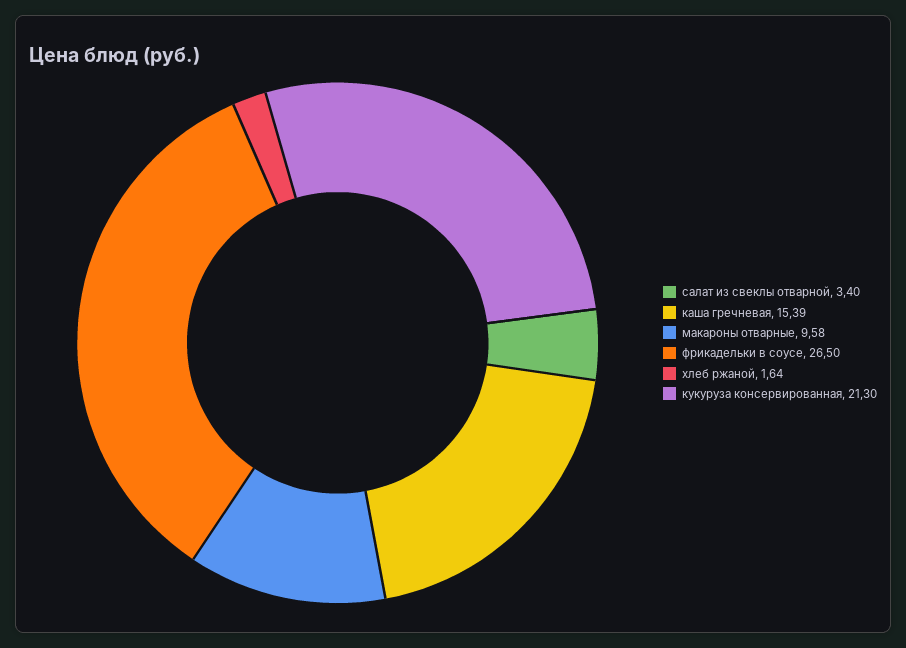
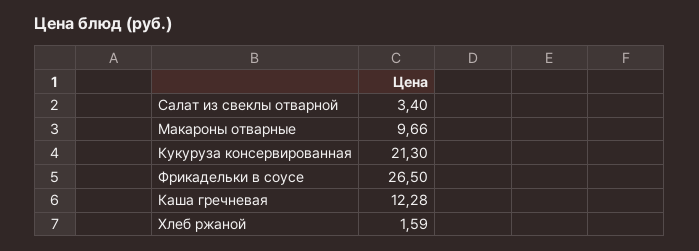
каша гречневая: 15.39 -> 12.28
макароны отварные: 9.58 -> 9.66
хлеб ржаной: 1.64 -> 1.59

